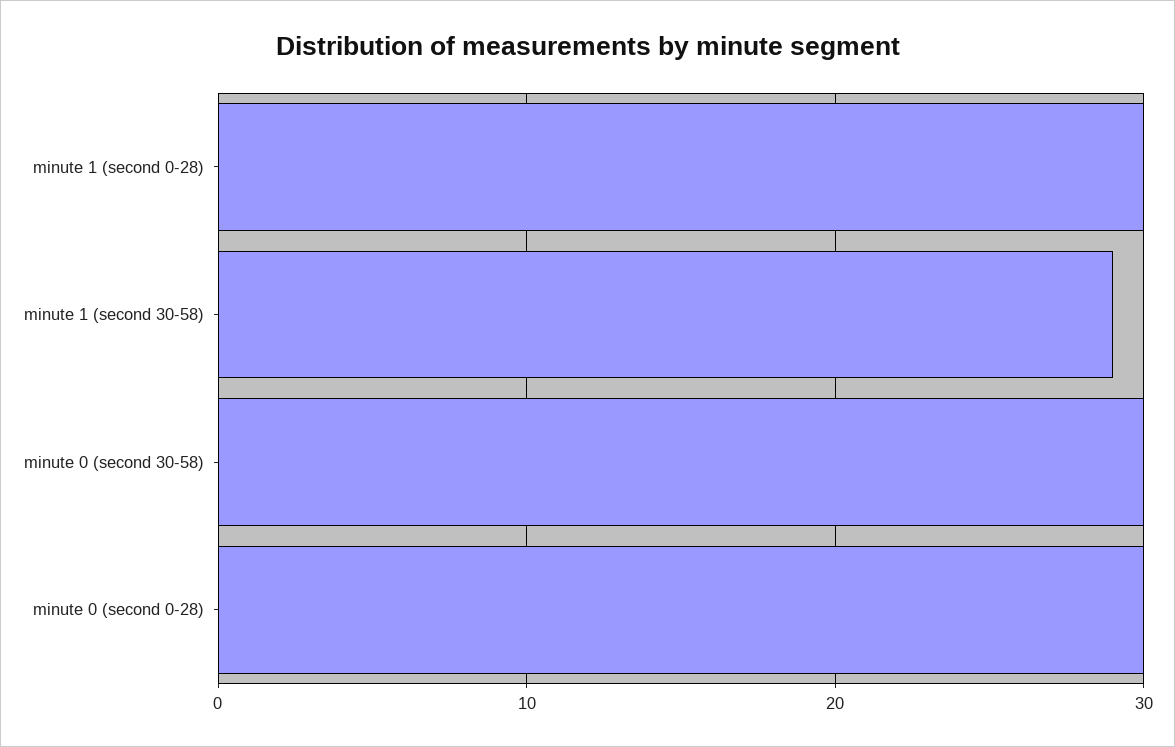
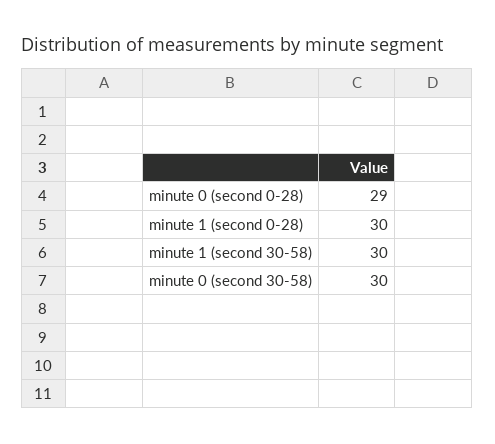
minute 1 (second 30-58): 29 -> 30
minute 0 (second 0-28): 30 -> 29

